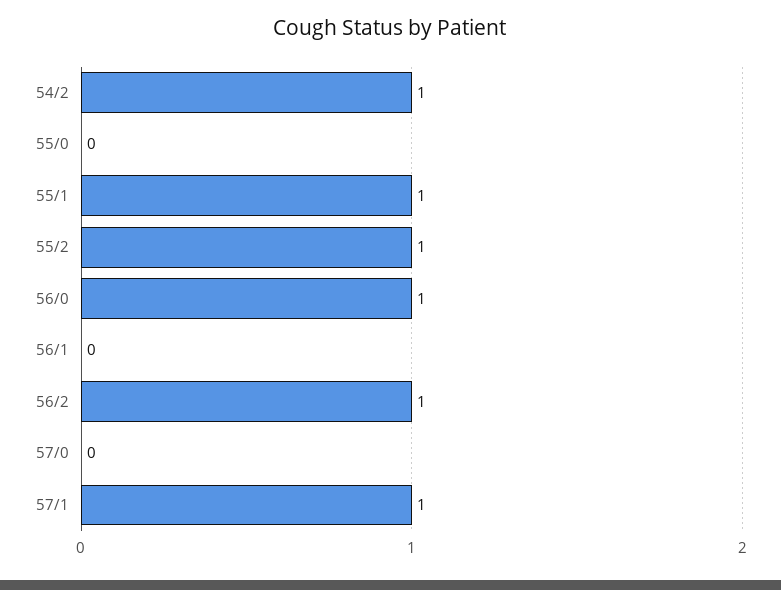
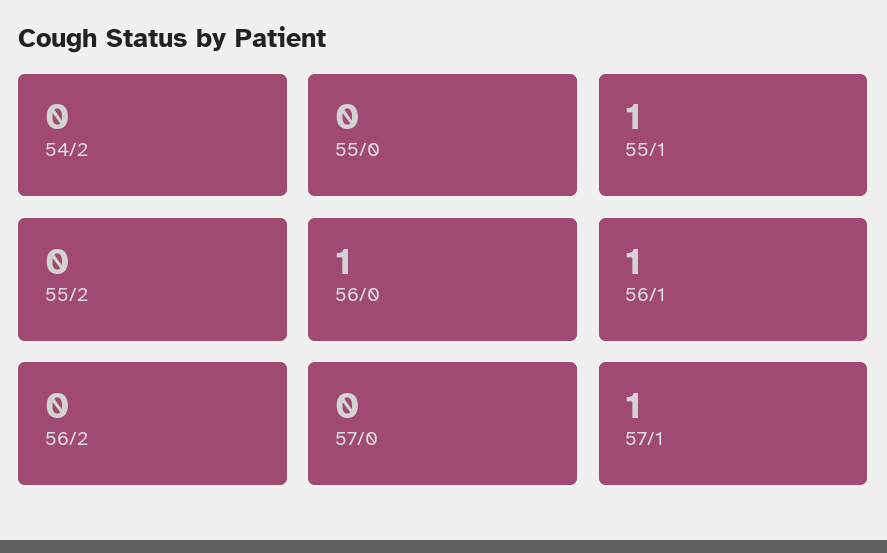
54/2: 1 -> 0
55/2: 1 -> 0
56/1: 0 -> 1
56/2: 1 -> 0

